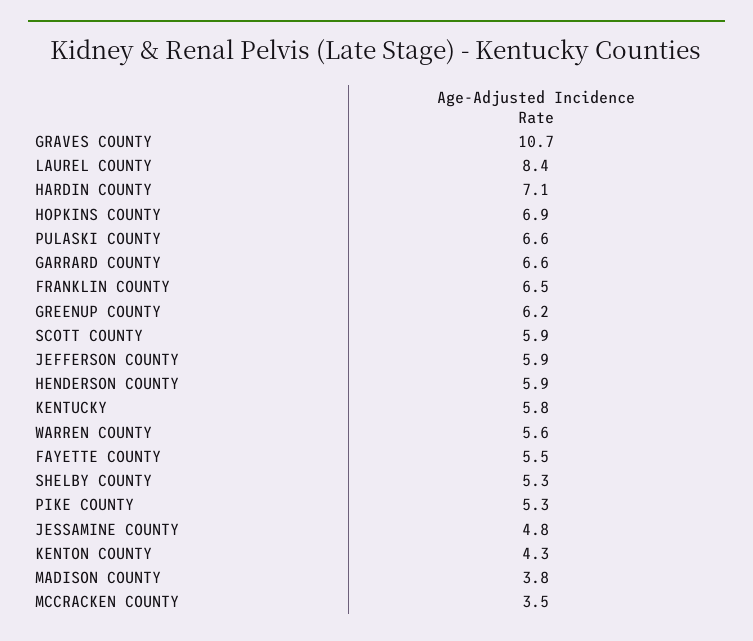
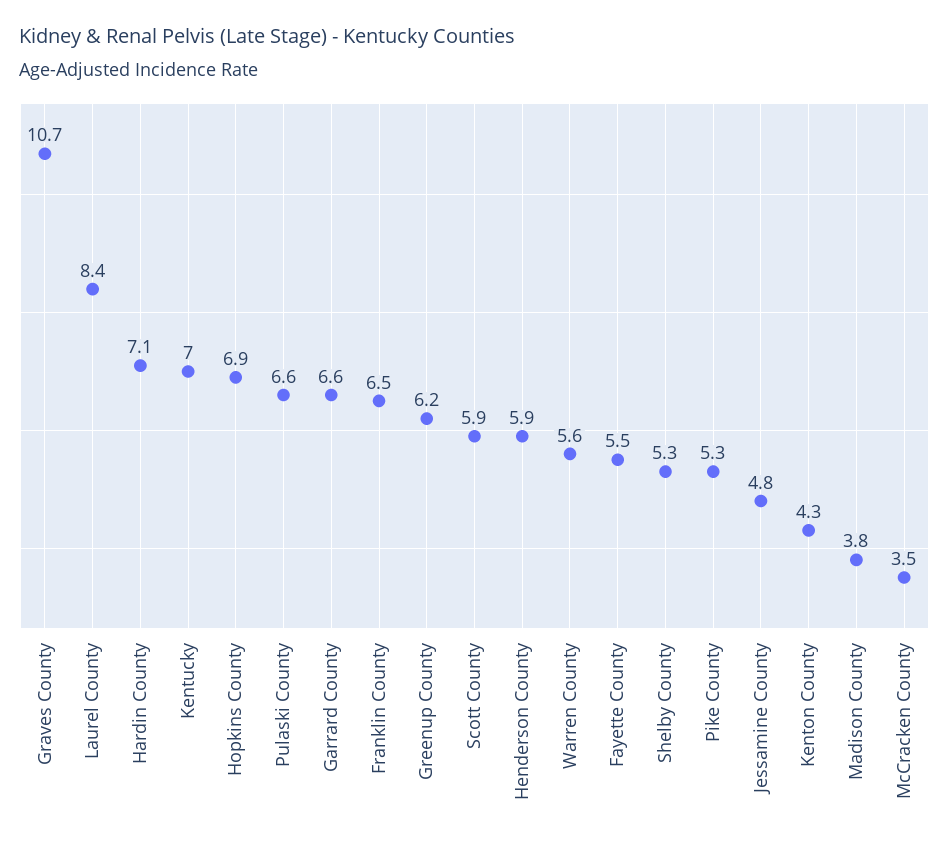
JEFFERSON COUNTY: 5.9 -> none
KENTUCKY: 5.8 -> 7

